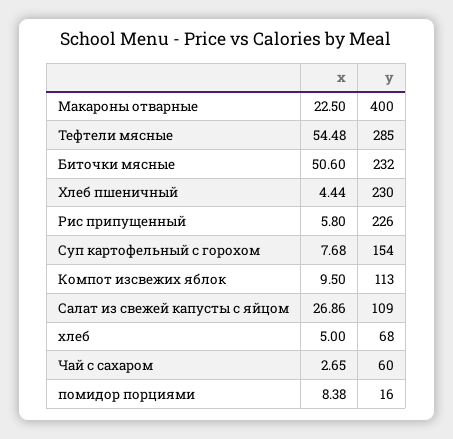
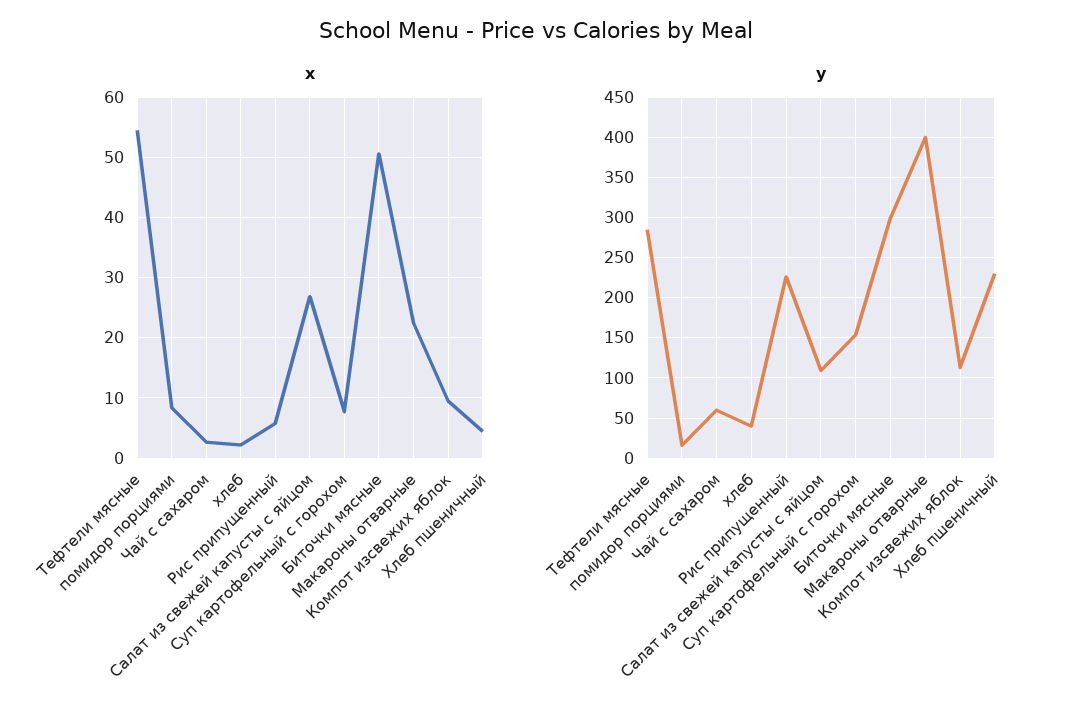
y, Биточки мясные: 232 -> 300
x, хлеб: 5 -> 2
y, хлеб: 68 -> 40

